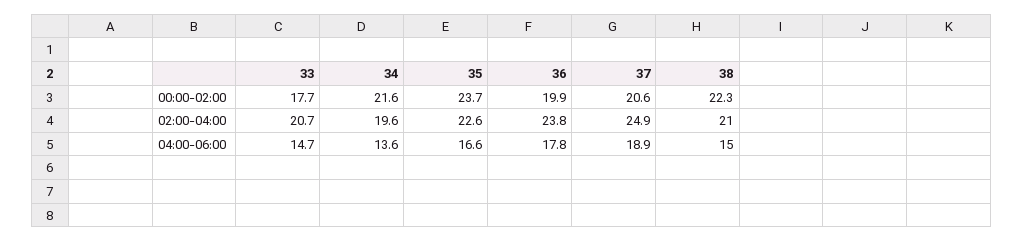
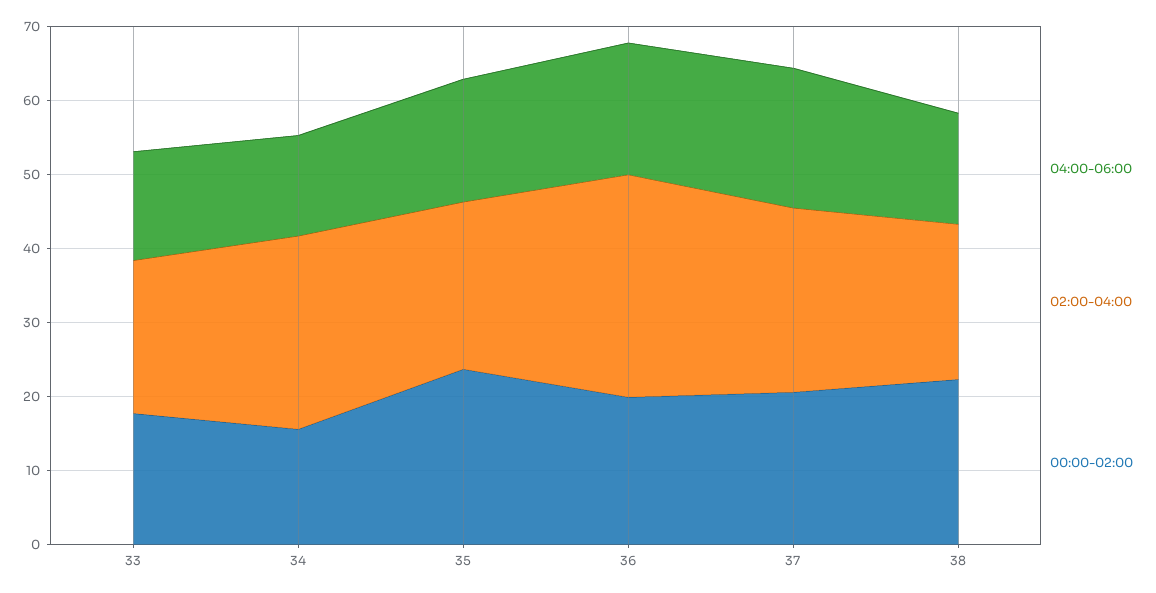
00:00-02:00, 34: 21.6 -> 16
02:00-04:00, 34: 19.6 -> 26
02:00-04:00, 36: 23.8 -> 30

